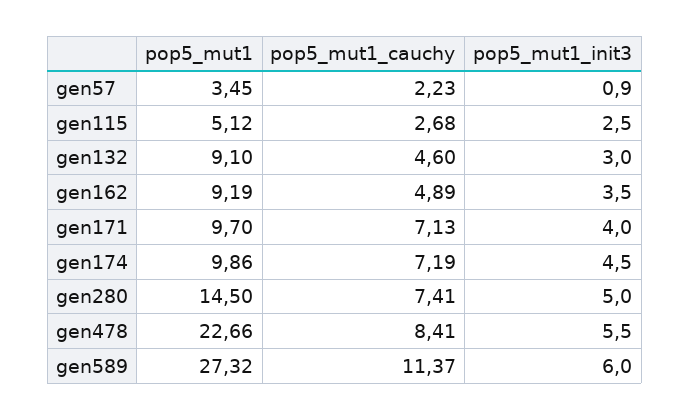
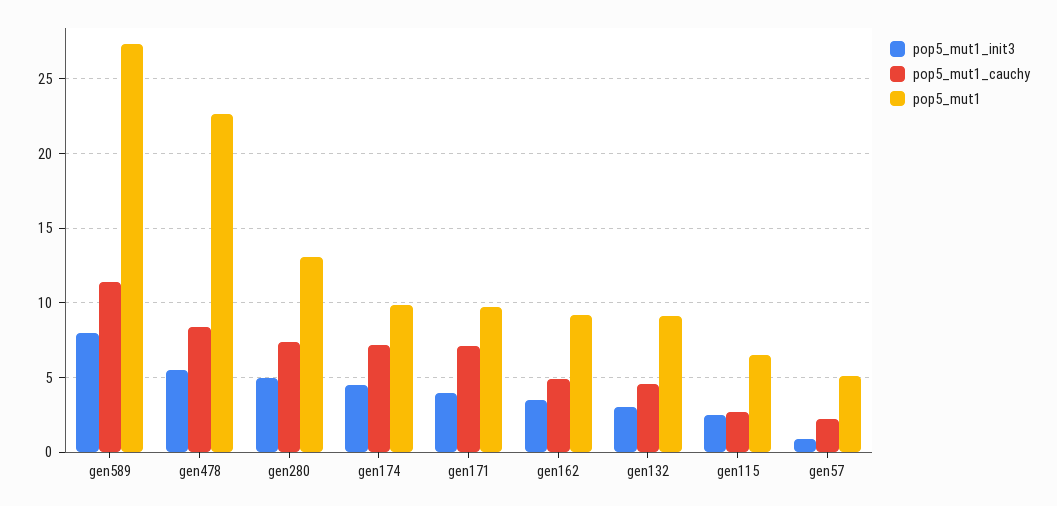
pop5_mut1, gen57: 3.45 -> 5
pop5_mut1, gen115: 5.12 -> 6.5
pop5_mut1, gen280: 14.5 -> 13
pop5_mut1_init3, gen589: 6 -> 8

